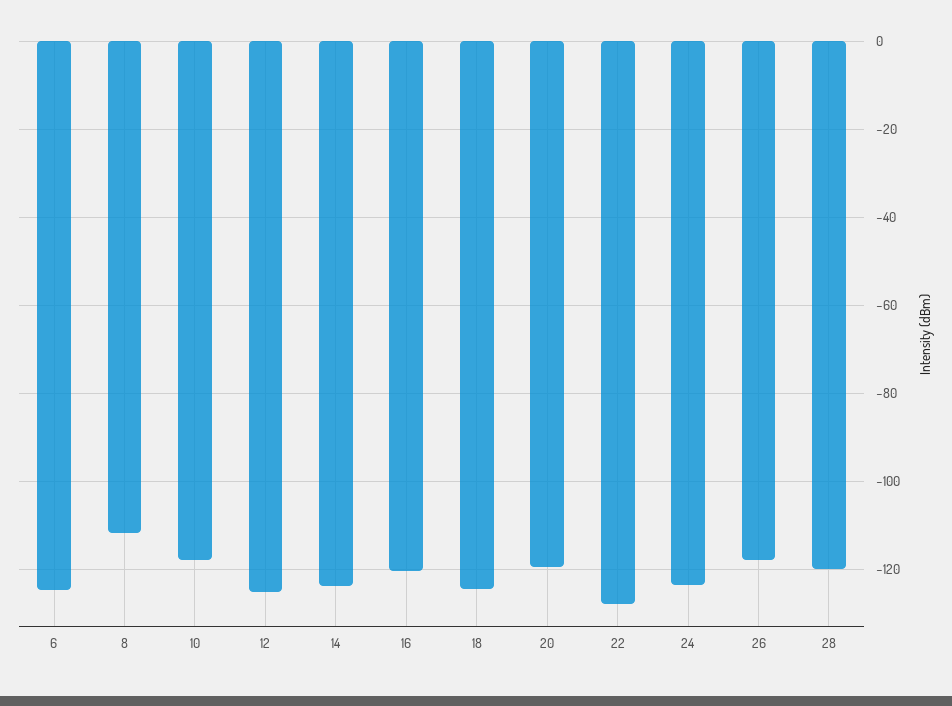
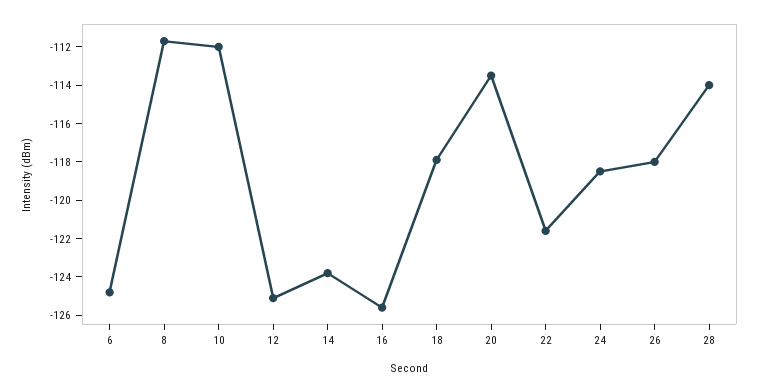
10: -118 -> -112
16: -120 -> -125.5
18: -124 -> -118
20: -120 -> -113.5
22: -128 -> -121.5
24: -124 -> -118.5
28: -120 -> -114

